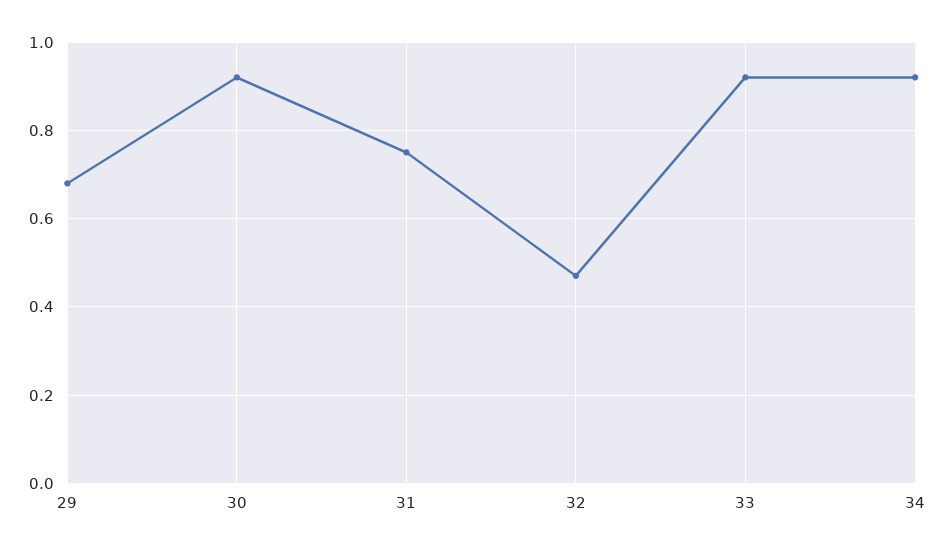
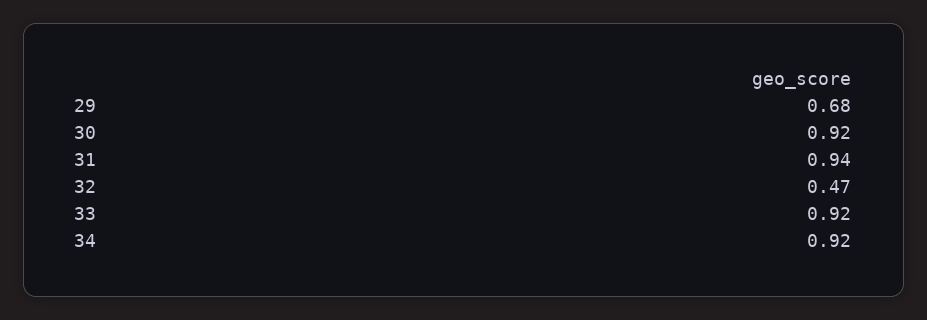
31: 0.75 -> 0.94

